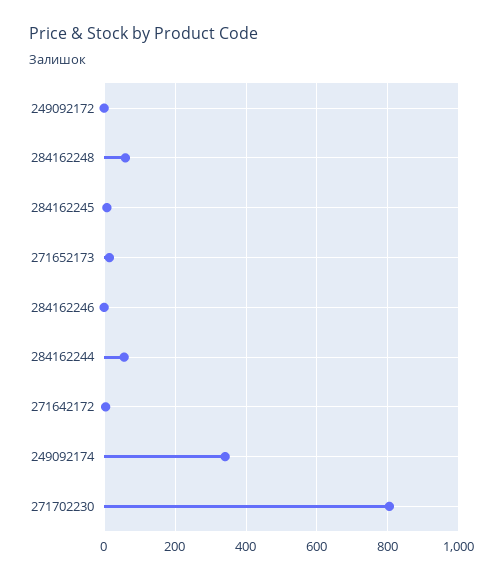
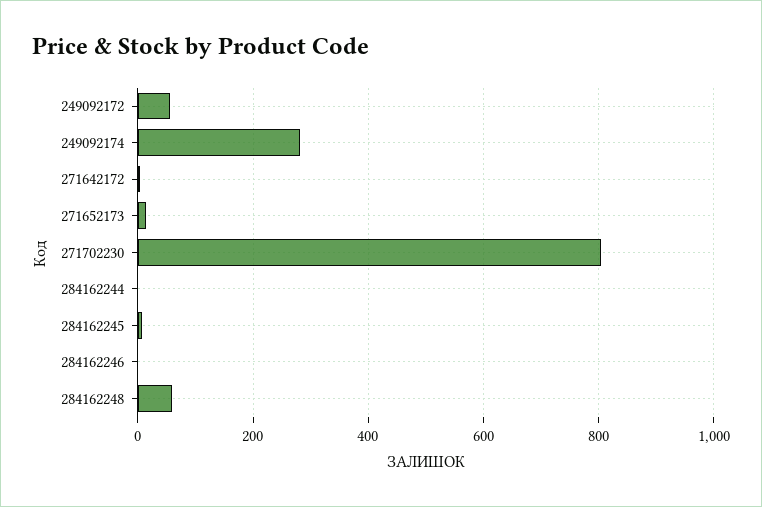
249092172: 0 -> 60
284162244: 60 -> 0
249092174: 340 -> 280

